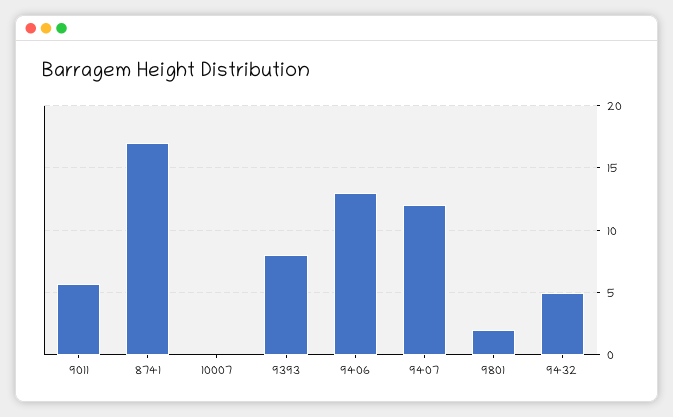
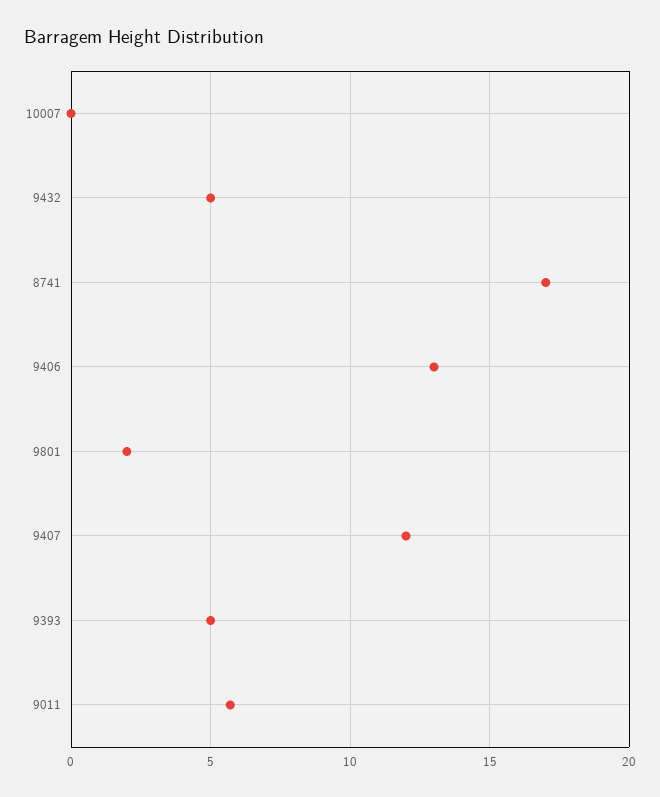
9393: 8 -> 5

